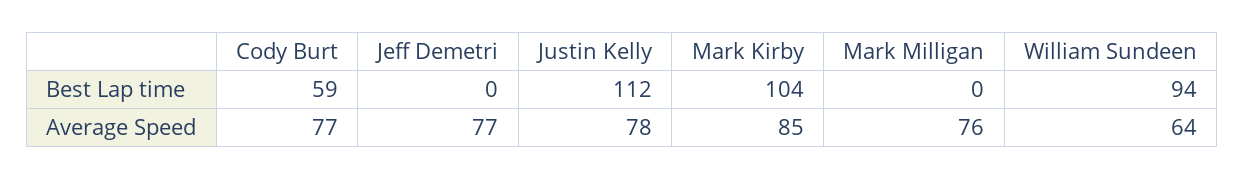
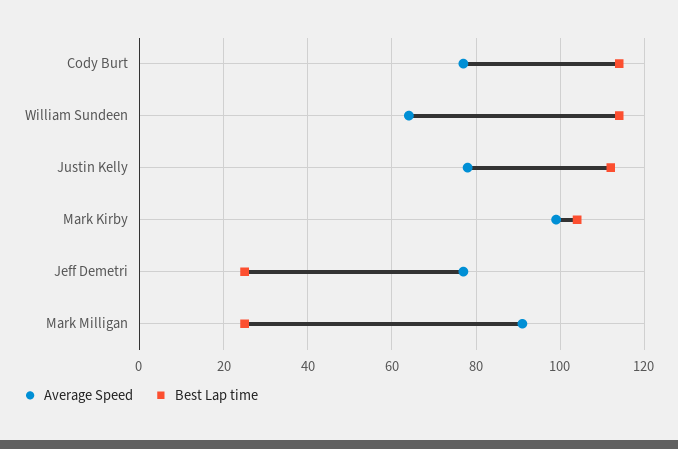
Best Lap time, Cody Burt: 59 -> 115
Best Lap time, Jeff Demetri: 0 -> 25
Best Lap time, Mark Milligan: 0 -> 25
Best Lap time, William Sundeen: 94 -> 115
Average Speed, Mark Kirby: 85 -> 100
Average Speed, Mark Milligan: 76 -> 90

